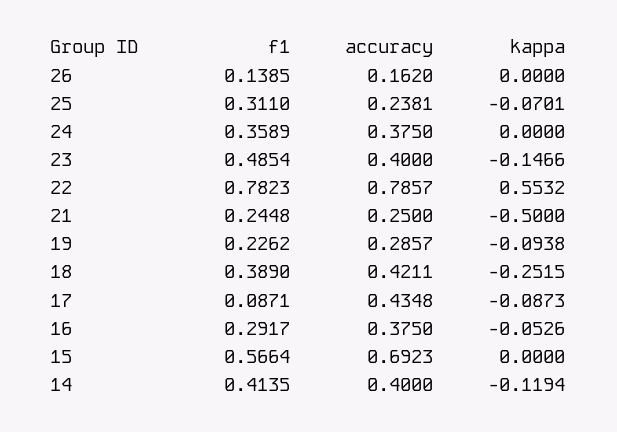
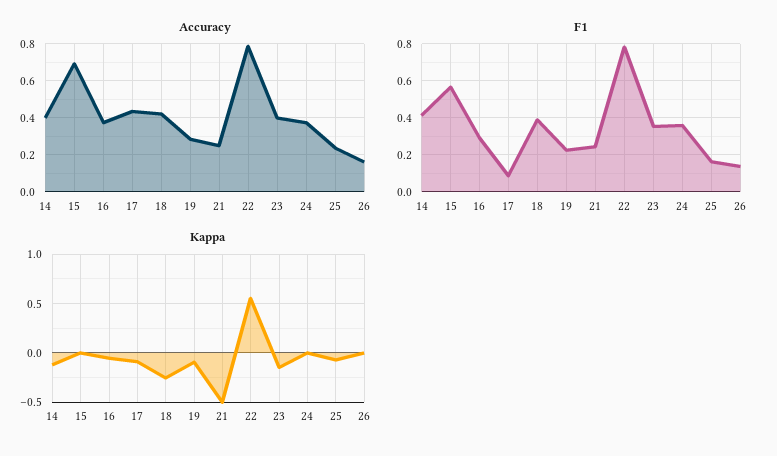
f1, 25: 0.311 -> 0.15
f1, 23: 0.4854 -> 0.35

